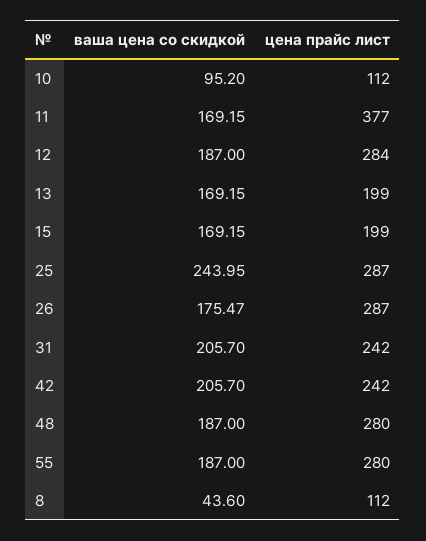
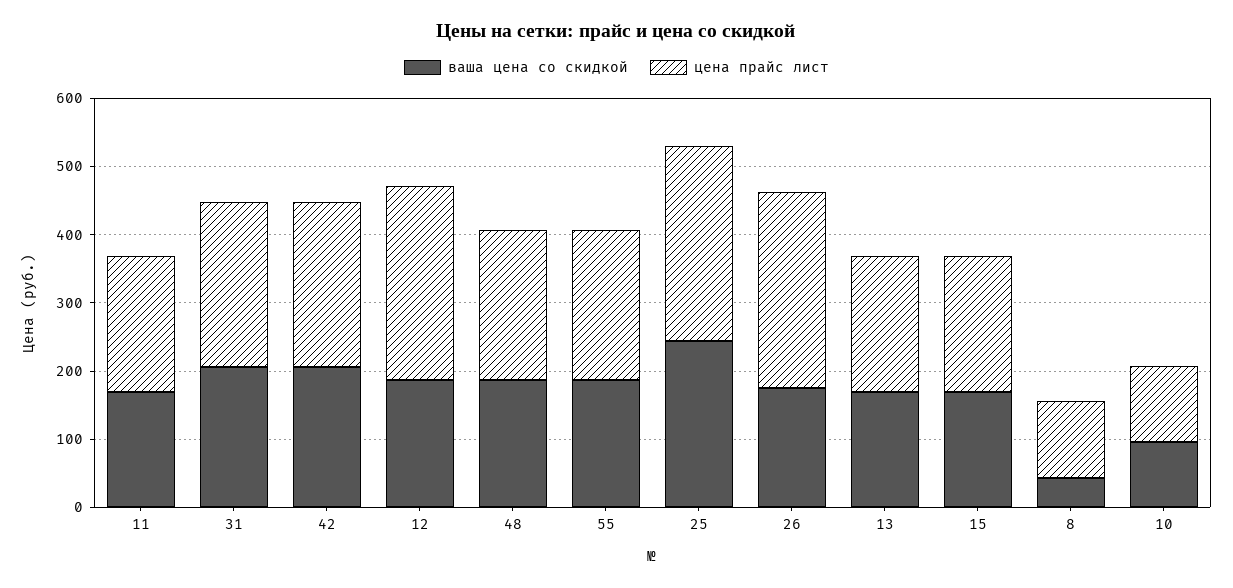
цена прайс лист, 11: 377 -> 200
цена прайс лист, 48: 280 -> 220
цена прайс лист, 55: 280 -> 220

